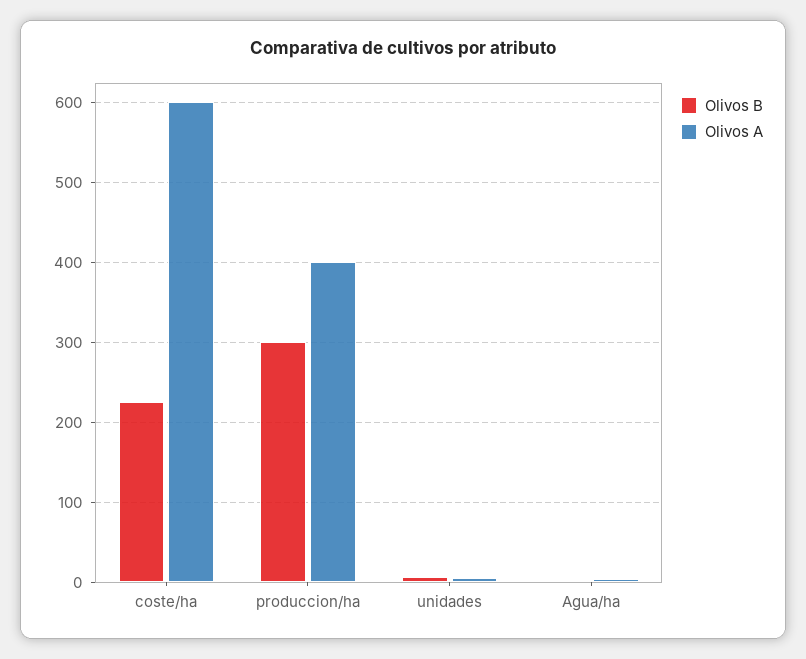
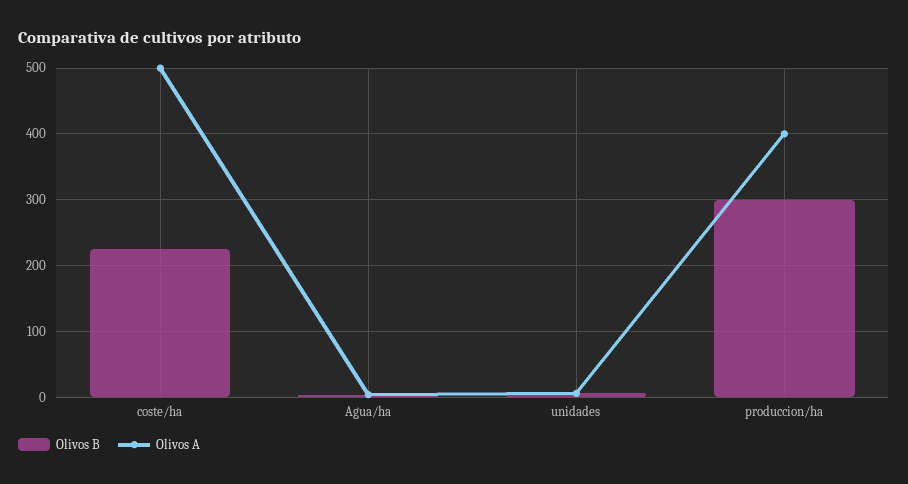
Olivos A, coste/ha: 600 -> 500

